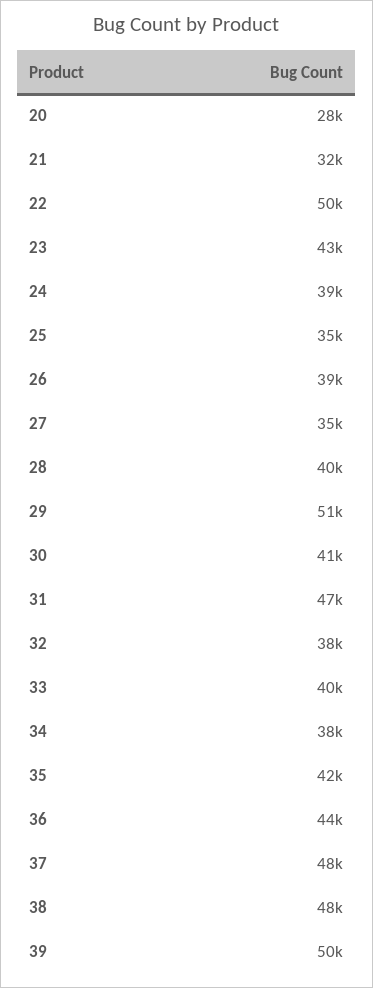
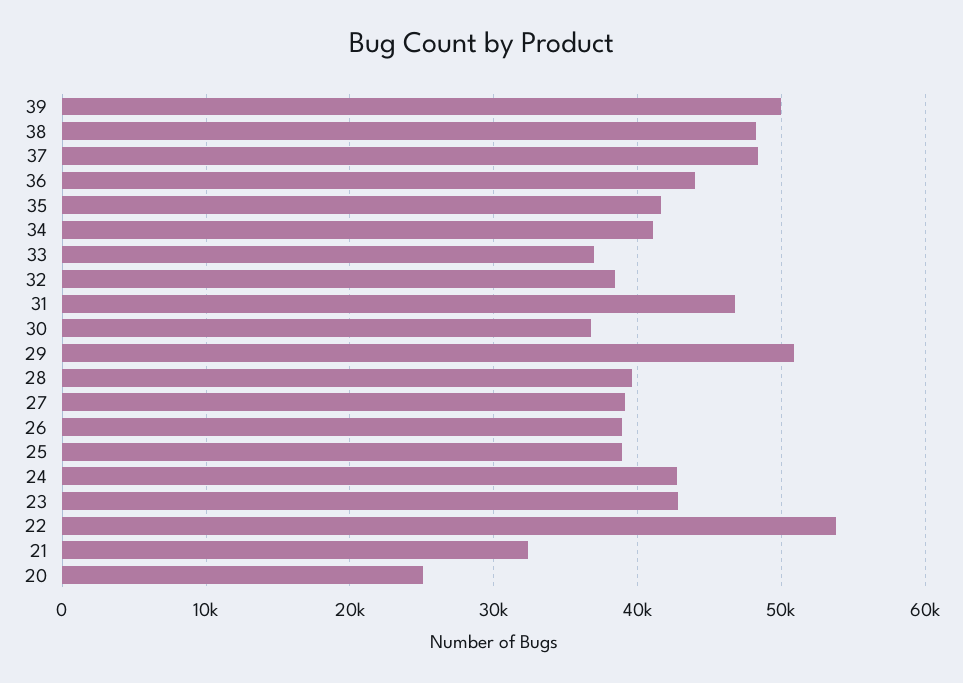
20: 28000 -> 25000
22: 50000 -> 54000
24: 39000 -> 43000
25: 35000 -> 39000
27: 35000 -> 39000
30: 41000 -> 37000
33: 40000 -> 37000
34: 38000 -> 41000

